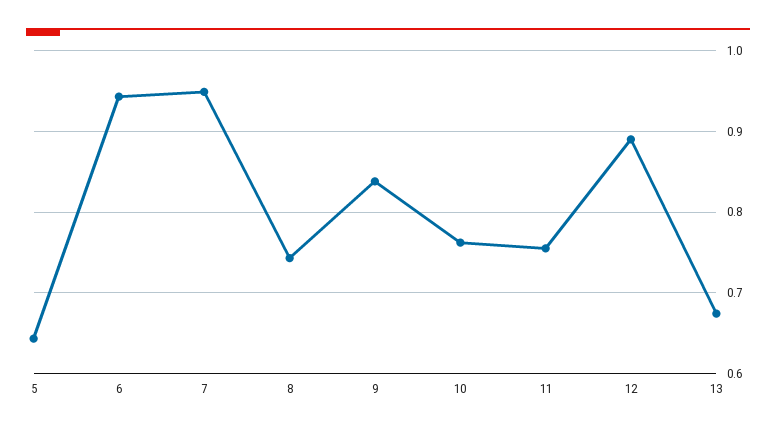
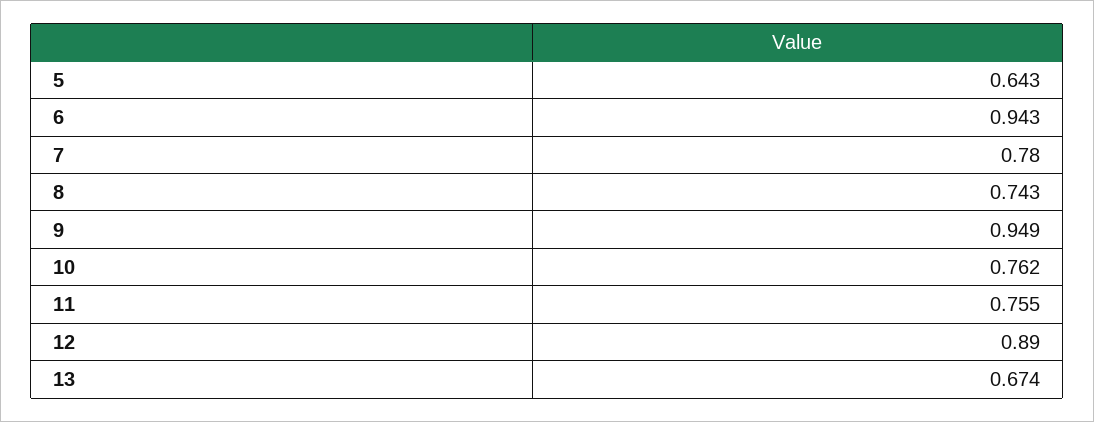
7: 0.95 -> 0.78
9: 0.84 -> 0.949

